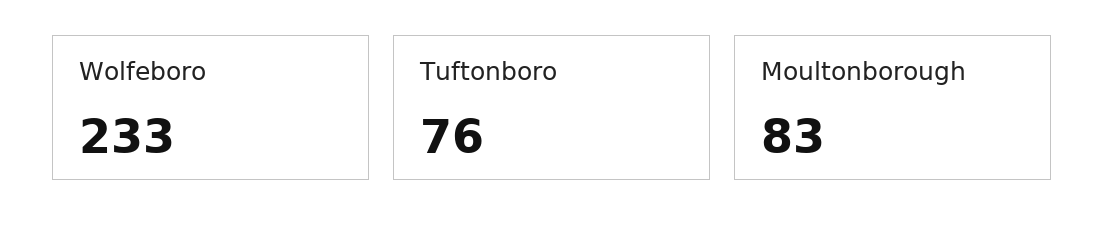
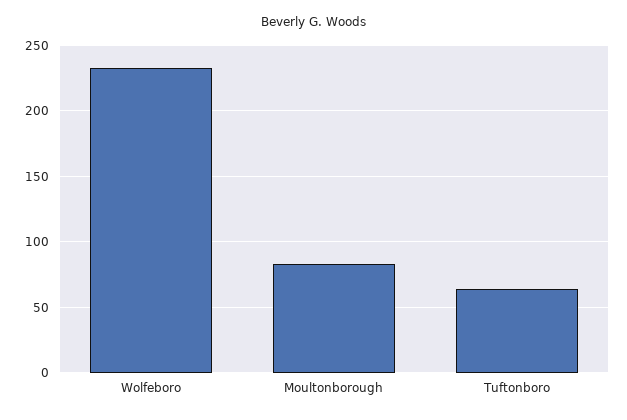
Tuftonboro: 76 -> 65

